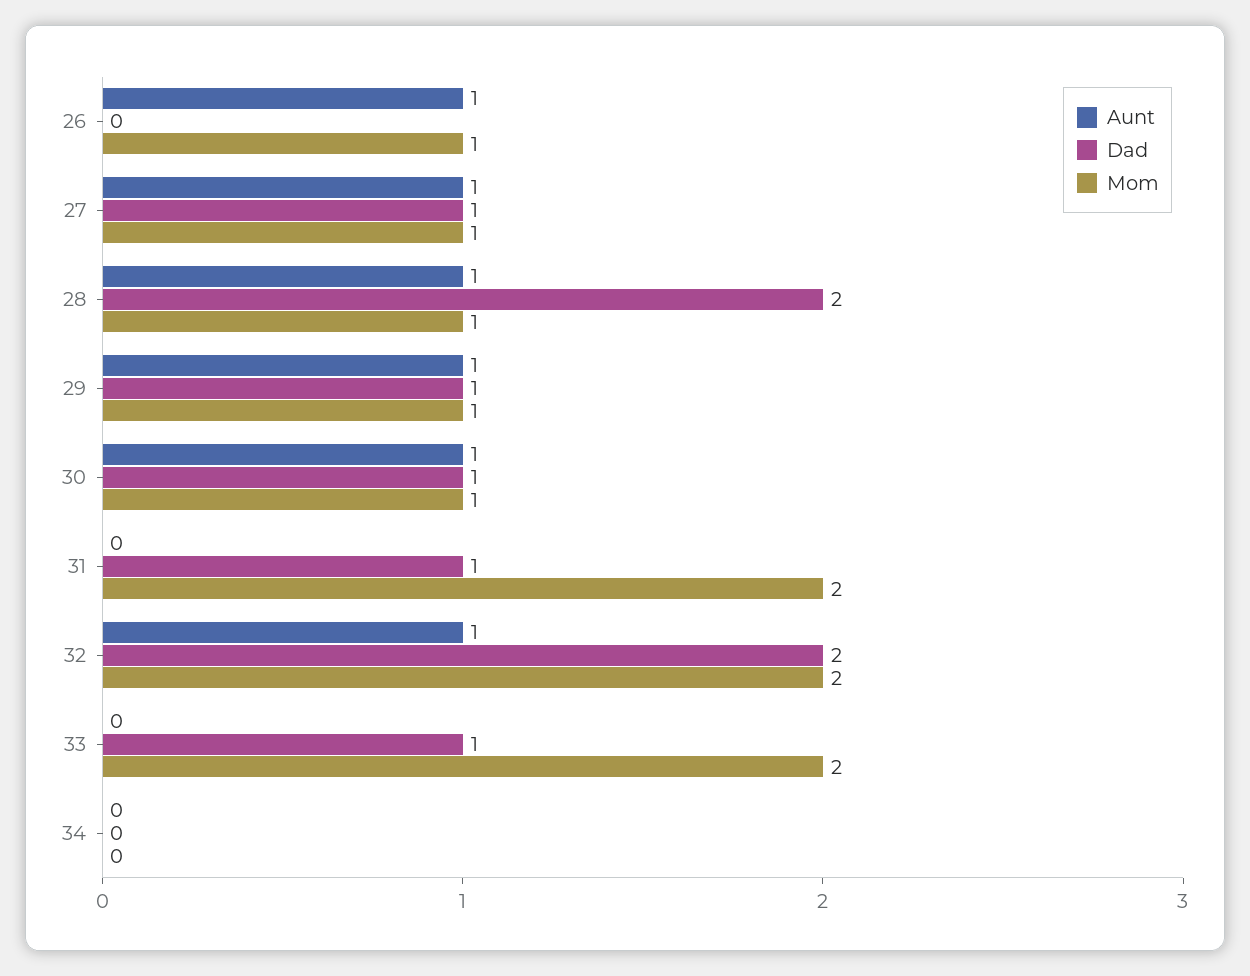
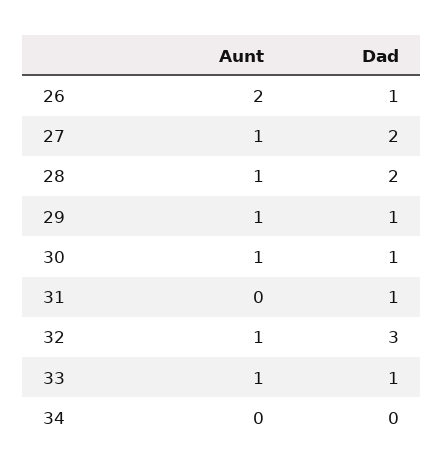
Aunt, 26: 1 -> 2
Dad, 26: 0 -> 1
Mom, 26: 1 -> none
Dad, 27: 1 -> 2
Mom, 27: 1 -> none
Mom, 28: 1 -> none
Mom, 29: 1 -> none
Mom, 30: 1 -> none
Mom, 31: 2 -> none
Dad, 32: 2 -> 3
Mom, 32: 2 -> none
Aunt, 33: 0 -> 1
Mom, 33: 2 -> none
Mom, 34: 0 -> none

